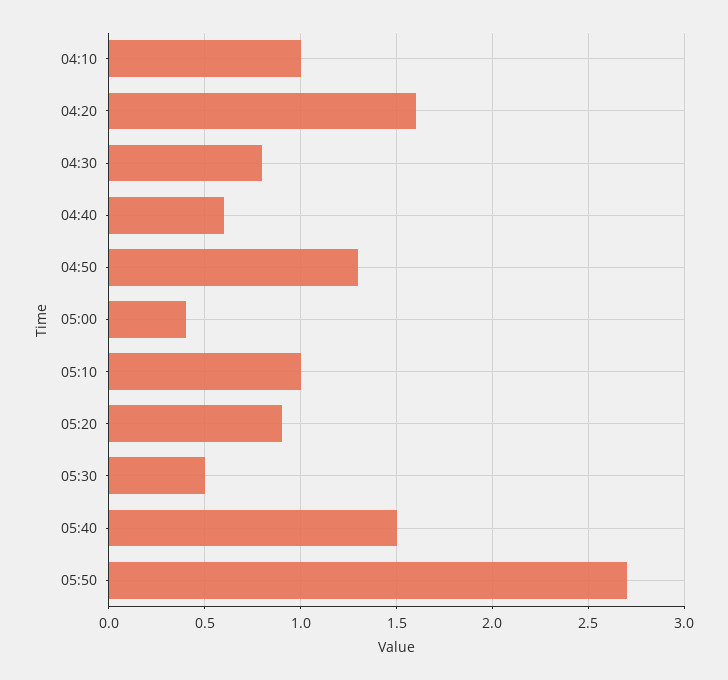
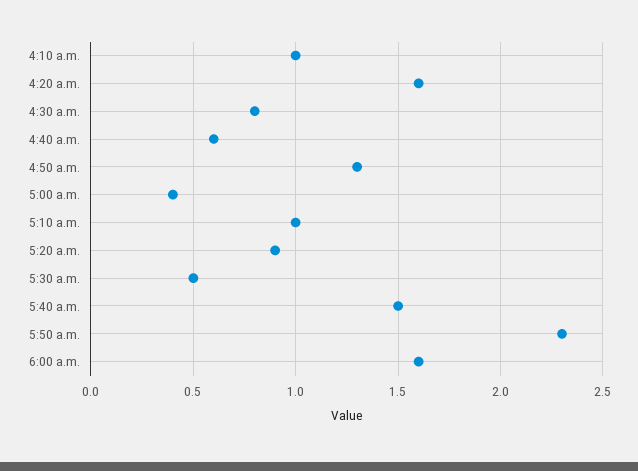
05:50: 2.7 -> 2.3
6:00 a.m.: none -> 1.6

